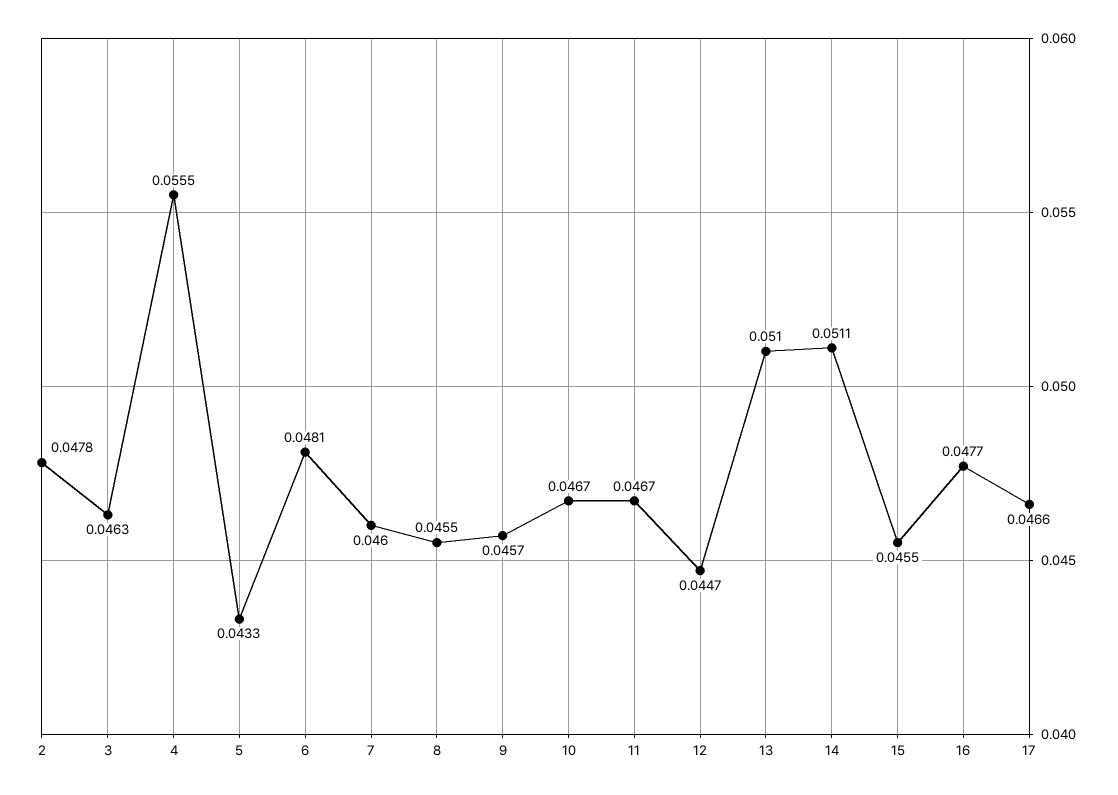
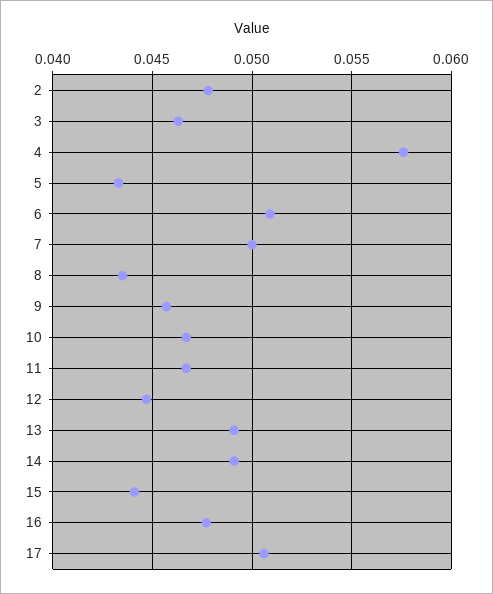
4: 0.0555 -> 0.0575
6: 0.0481 -> 0.051
7: 0.046 -> 0.05
8: 0.0455 -> 0.0435
13: 0.051 -> 0.049
14: 0.0511 -> 0.049
15: 0.0455 -> 0.044
17: 0.0466 -> 0.0505

